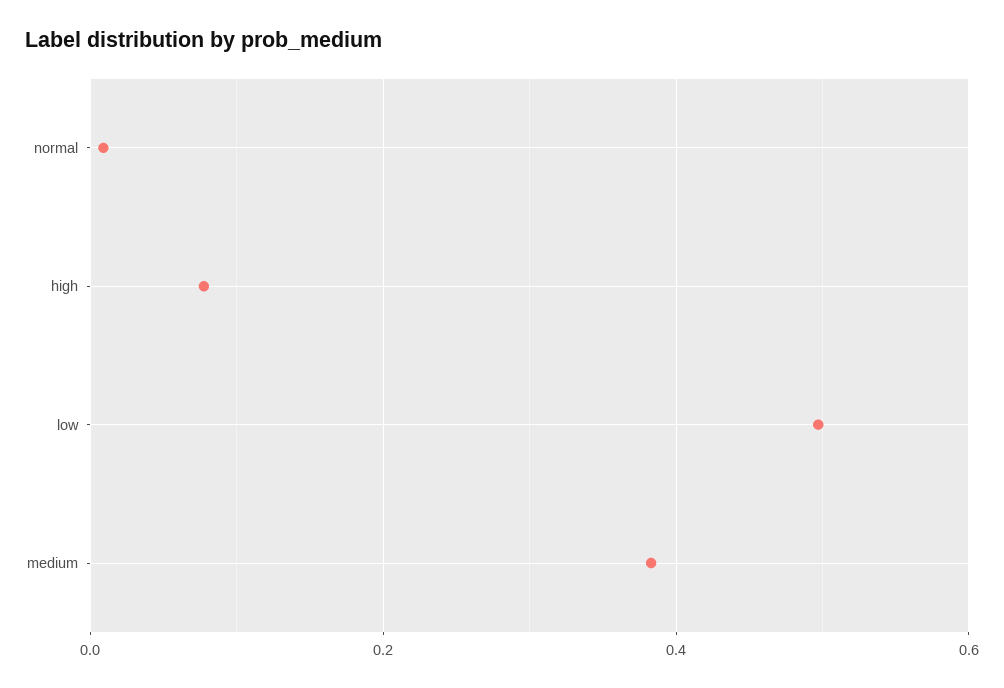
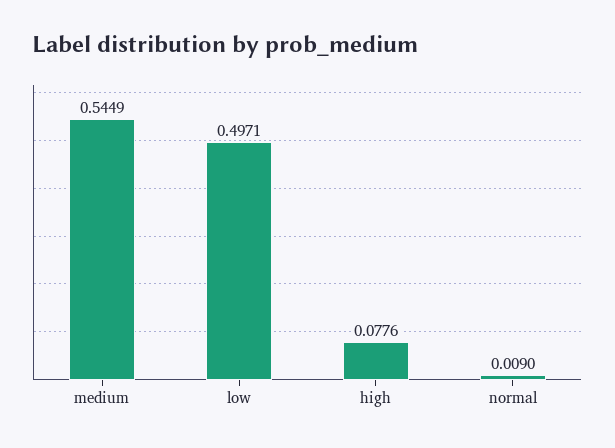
medium: 0.38 -> 0.5449

